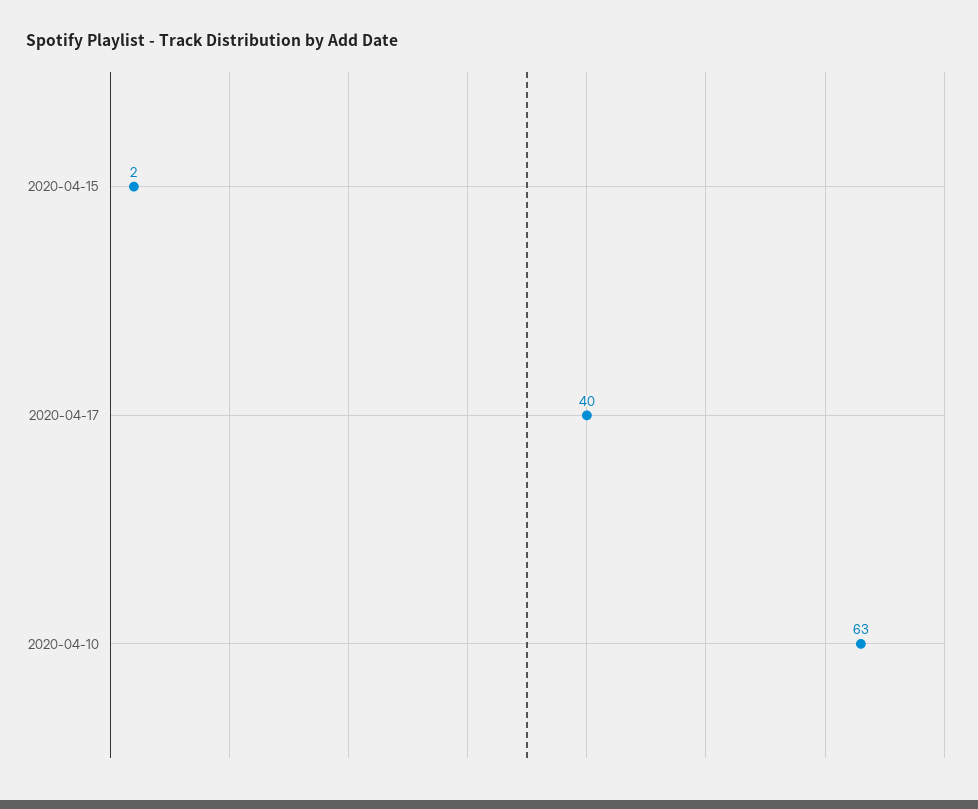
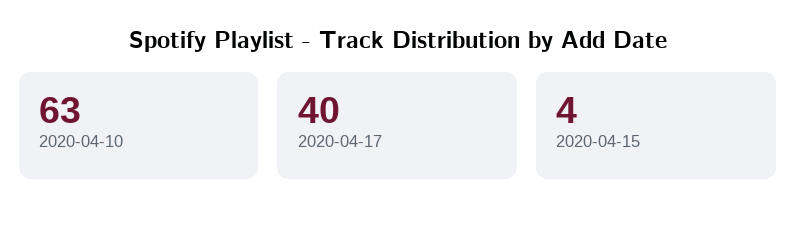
2020-04-15: 2 -> 4

